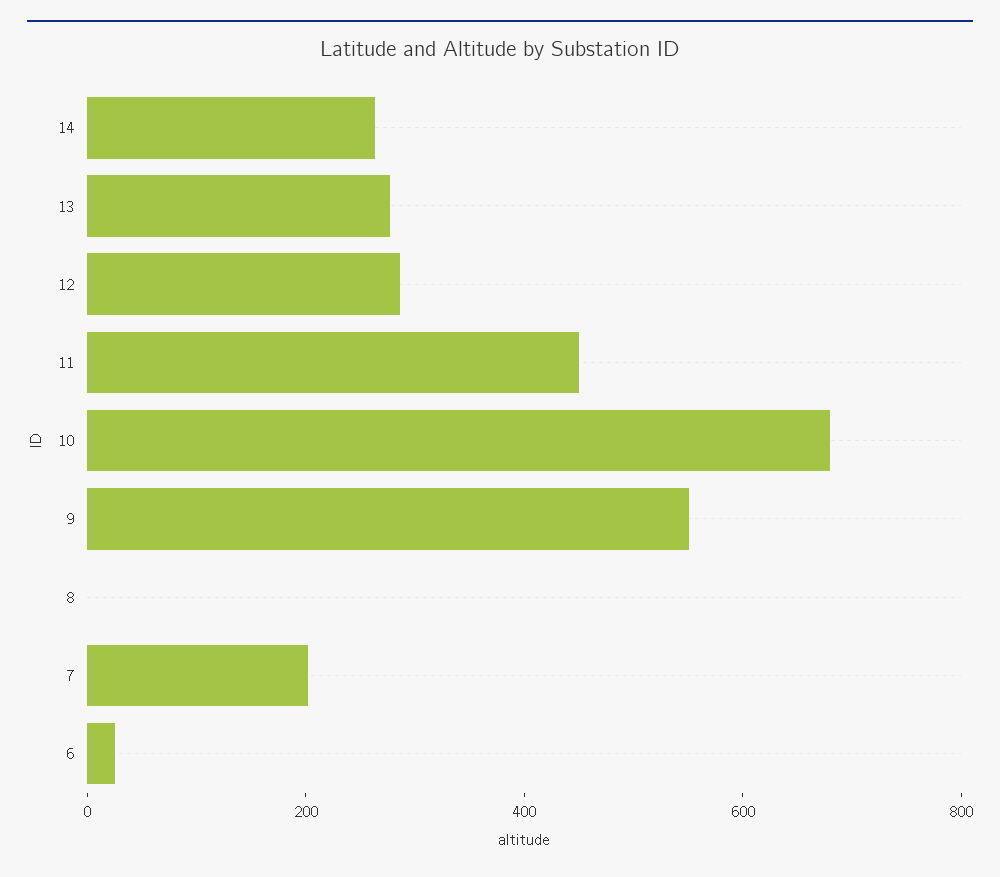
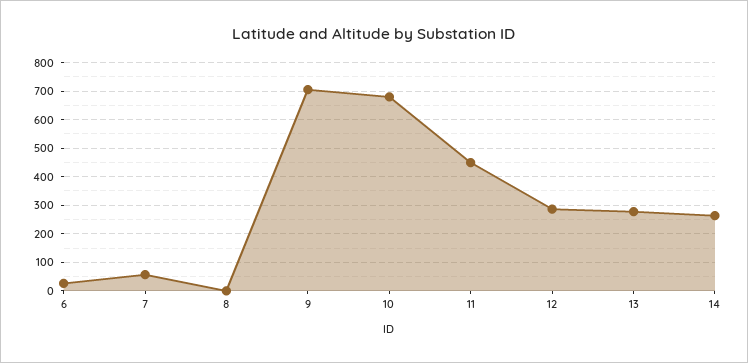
9: 550 -> 700
7: 200 -> 50

